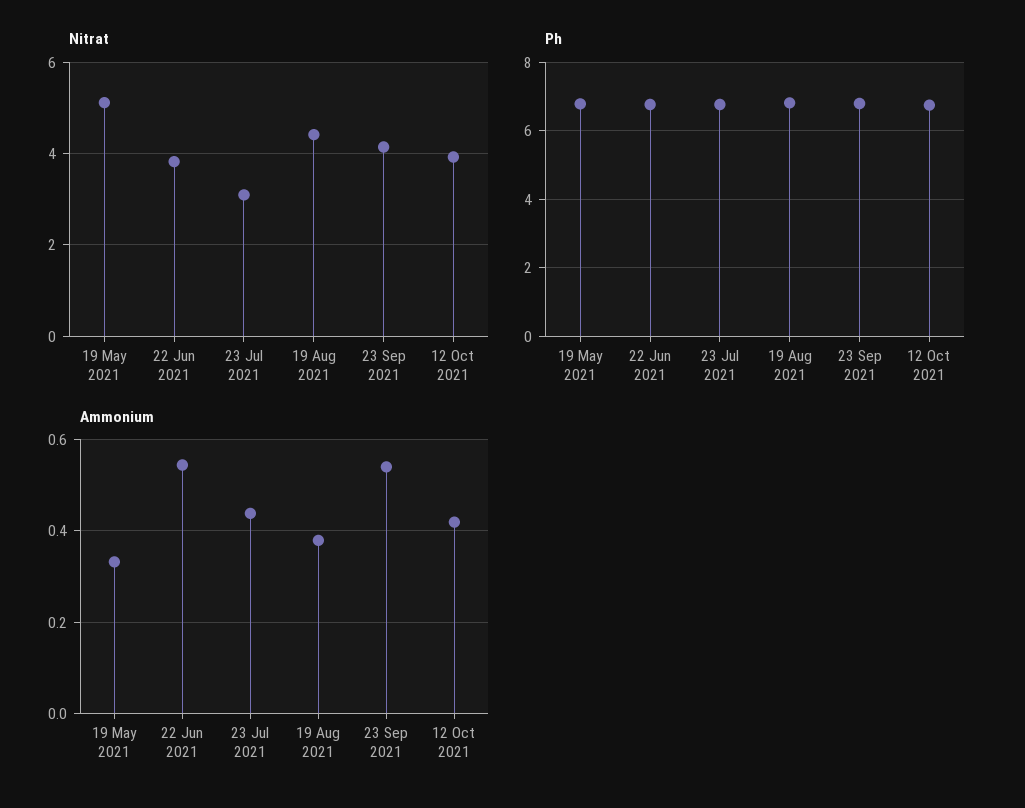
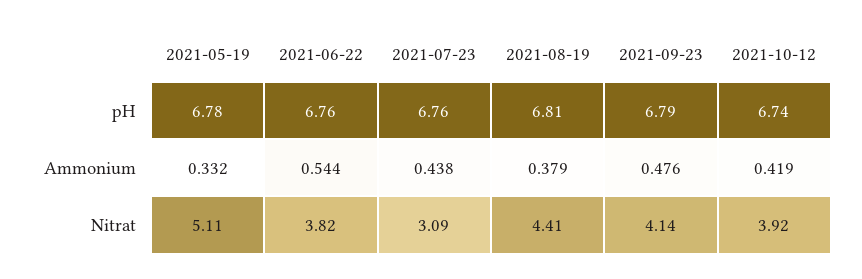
Ammonium, 23 Sep 2021: 0.54 -> 0.476

